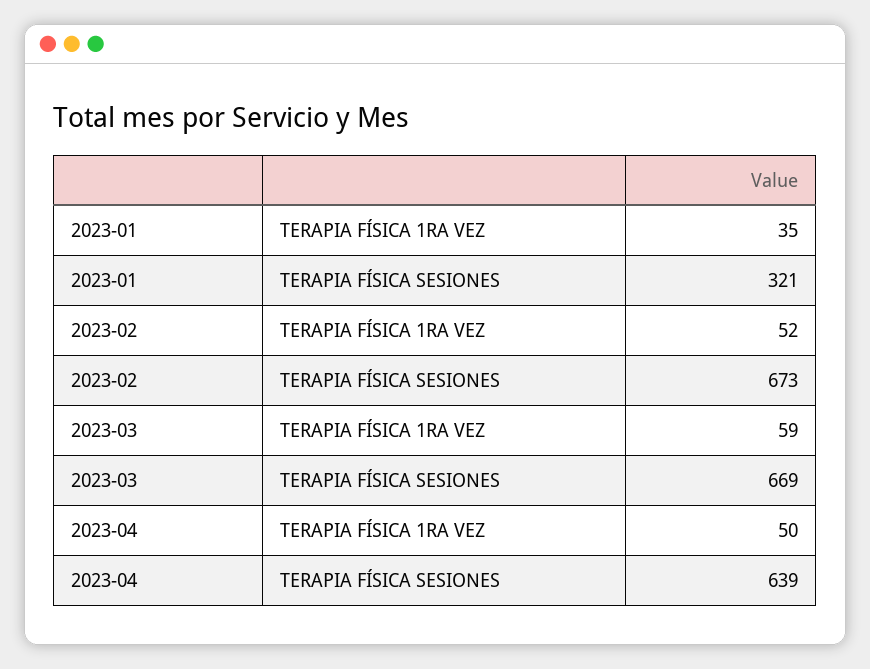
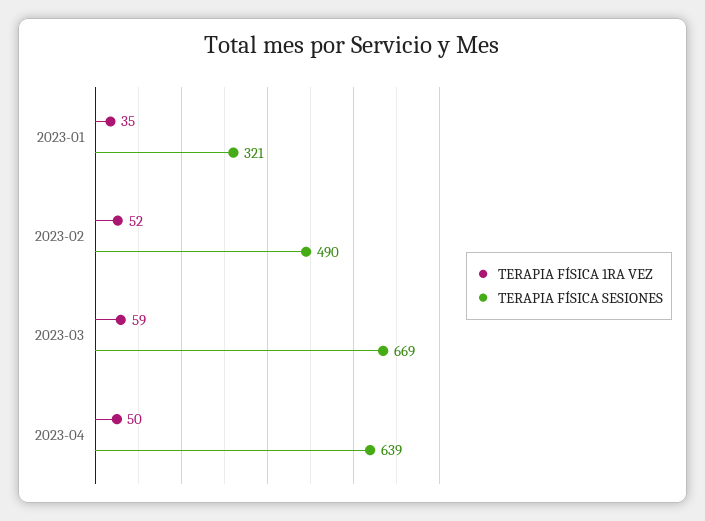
TERAPIA FÍSICA SESIONES, 2023-02: 673 -> 490

